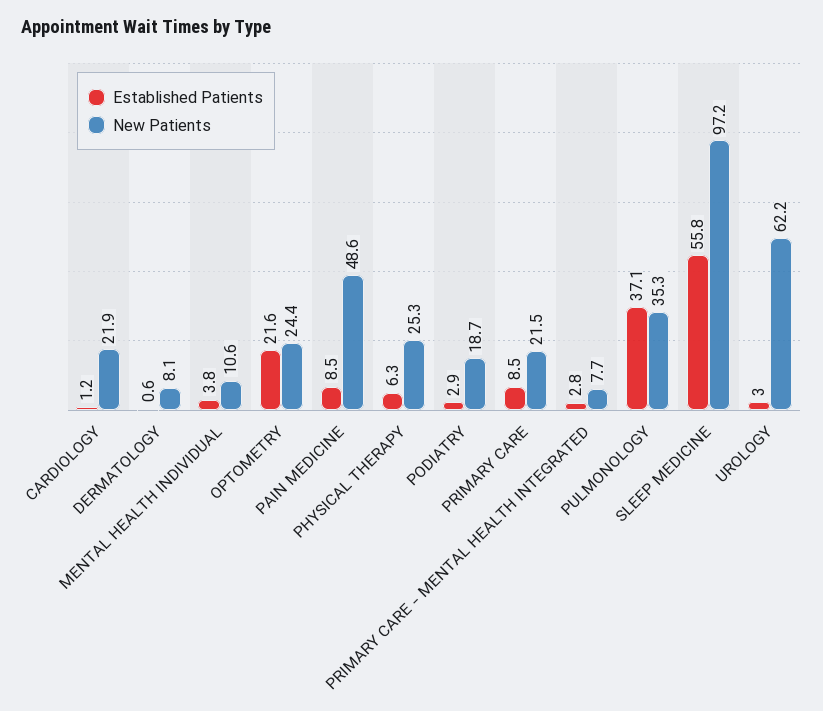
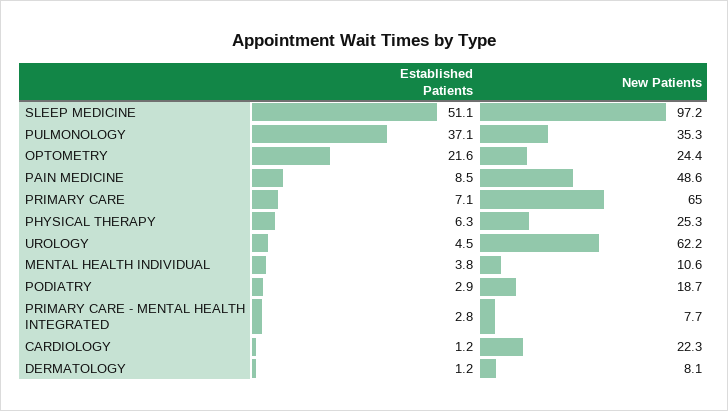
New Patients, CARDIOLOGY: 21.9 -> 22.3
Established Patients, DERMATOLOGY: 0.6 -> 1.2
Established Patients, PRIMARY CARE: 8.5 -> 7.1
New Patients, PRIMARY CARE: 21.5 -> 65
Established Patients, SLEEP MEDICINE: 55.8 -> 51.1
Established Patients, UROLOGY: 3 -> 4.5

